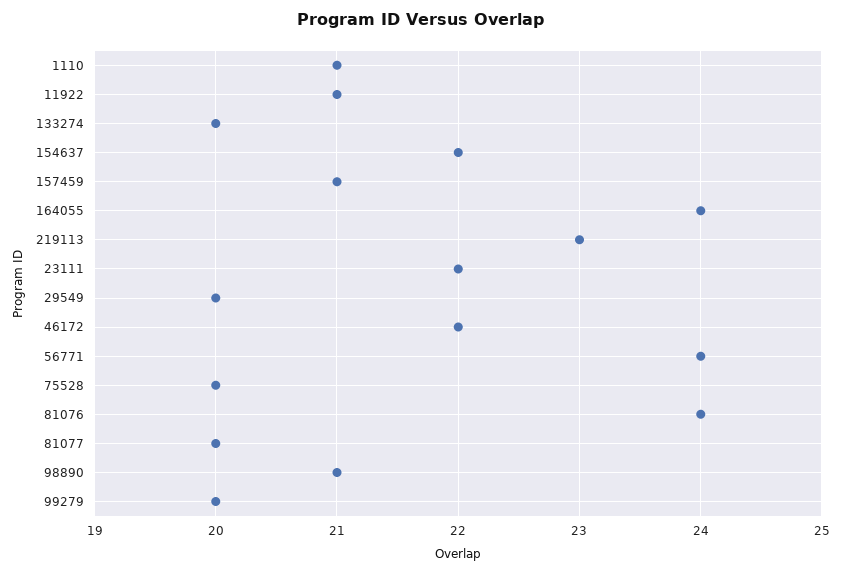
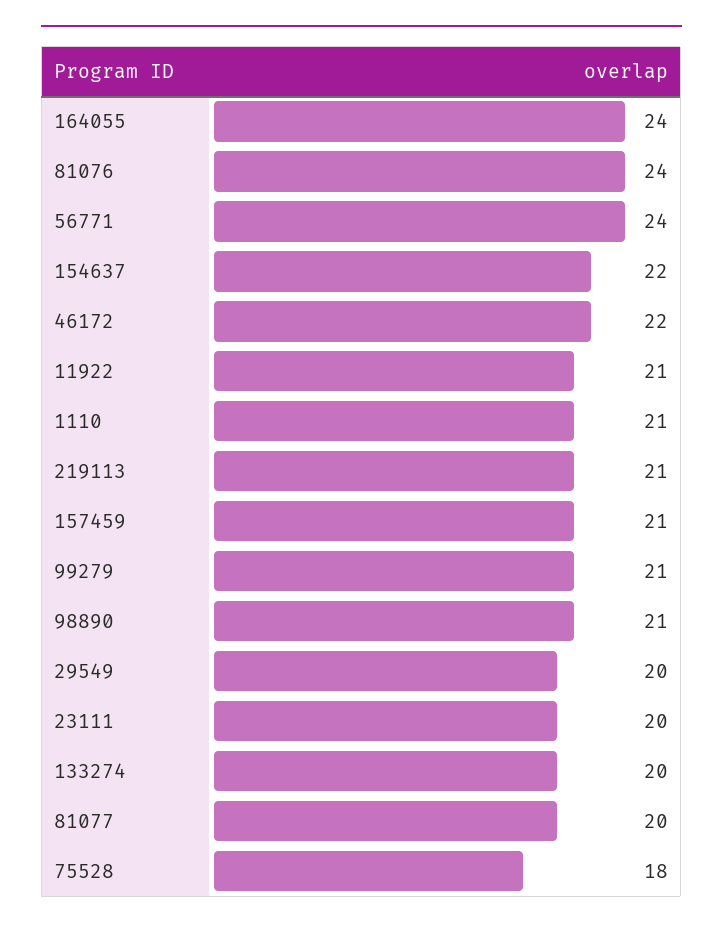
219113: 23 -> 21
23111: 22 -> 20
75528: 20 -> 18
99279: 20 -> 21

